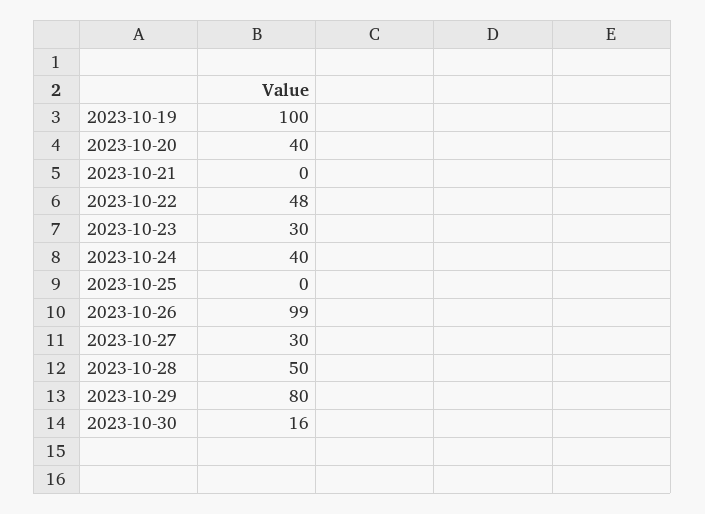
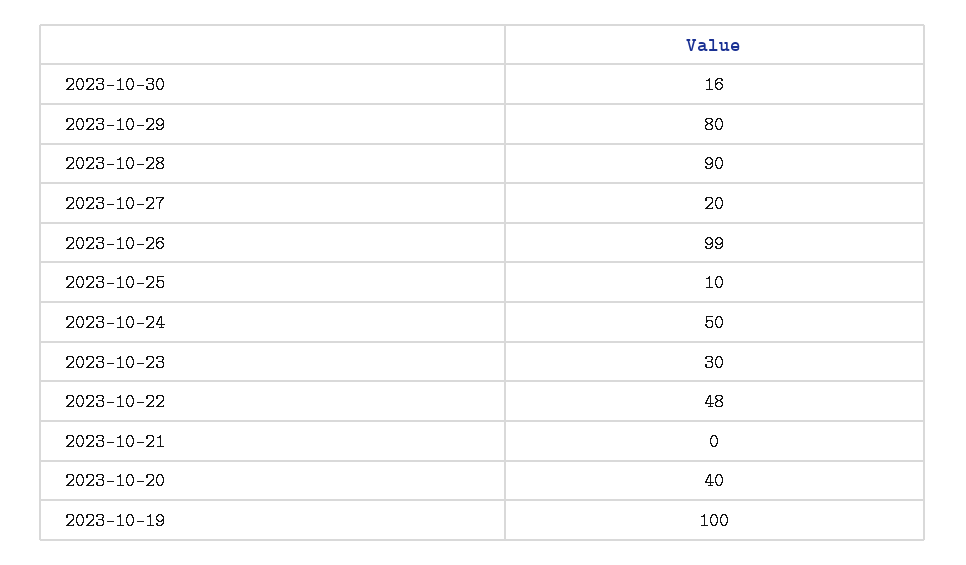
2023-10-24: 40 -> 50
2023-10-25: 0 -> 10
2023-10-27: 30 -> 20
2023-10-28: 50 -> 90

